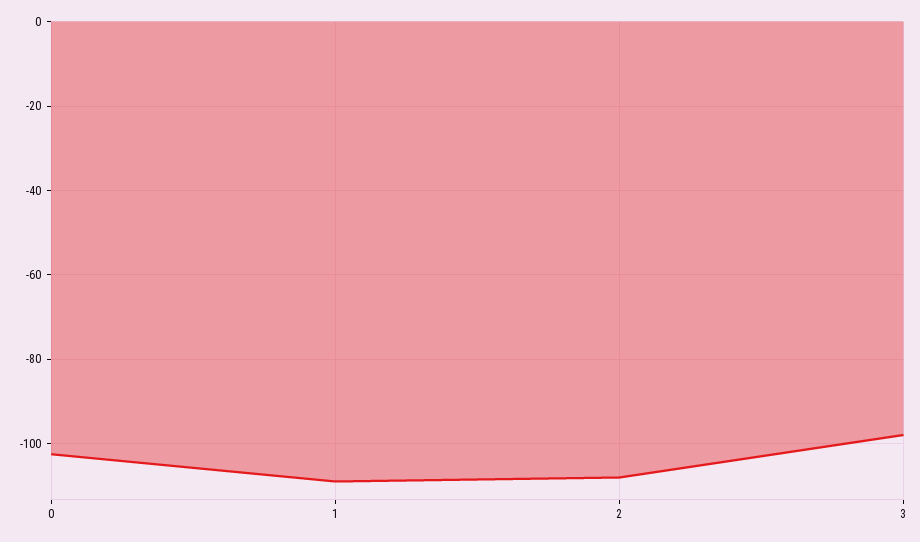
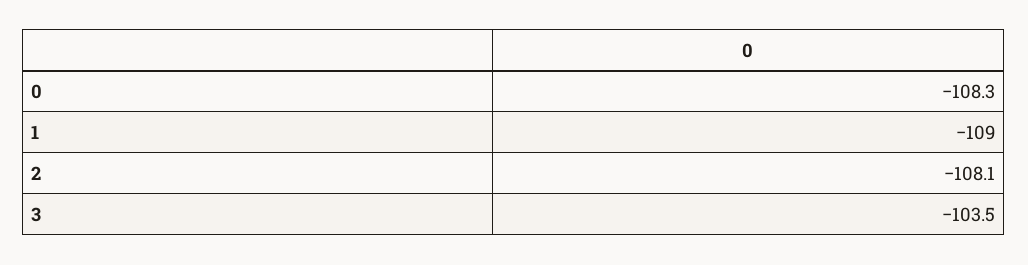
0: -102 -> -108.3
3: -98 -> -103.5

